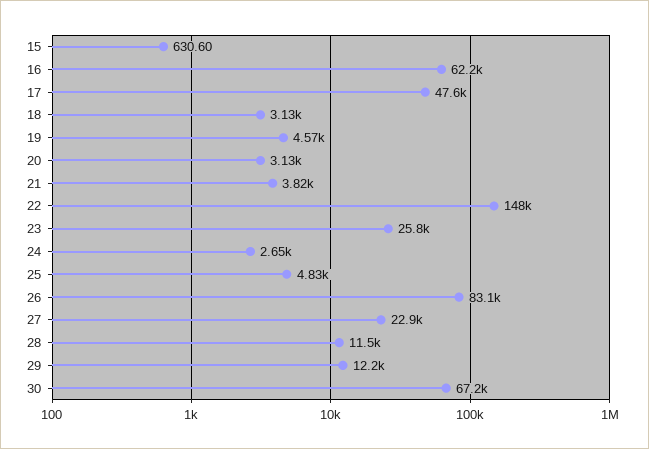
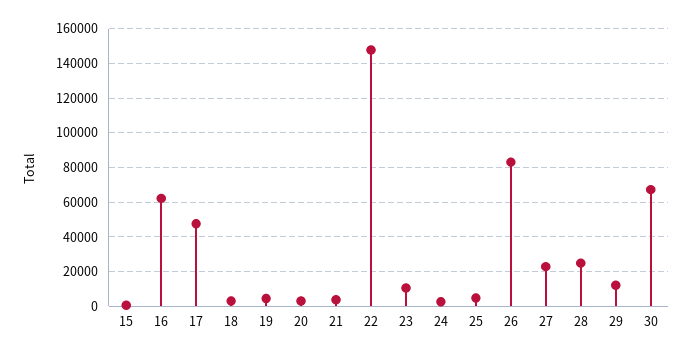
23: 25800 -> 10000
28: 11500 -> 25000

